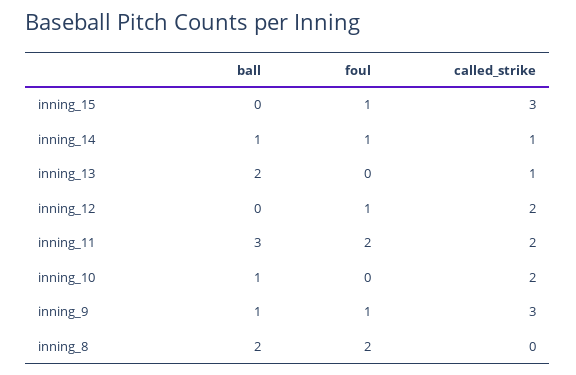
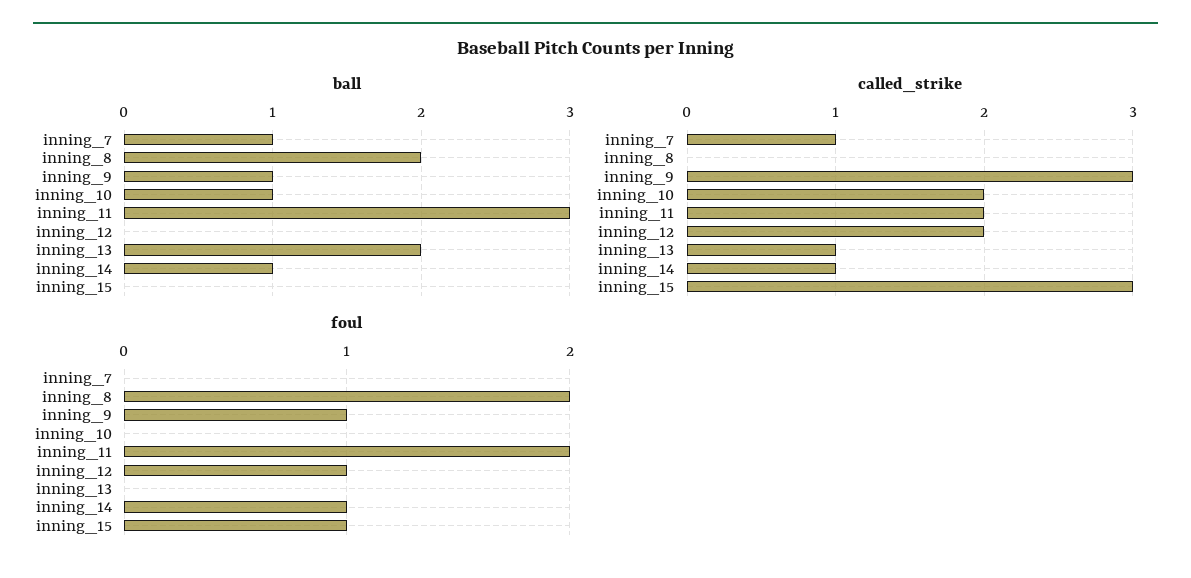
ball, inning_7: none -> 1
called_strike, inning_7: none -> 1
foul, inning_7: none -> 0

